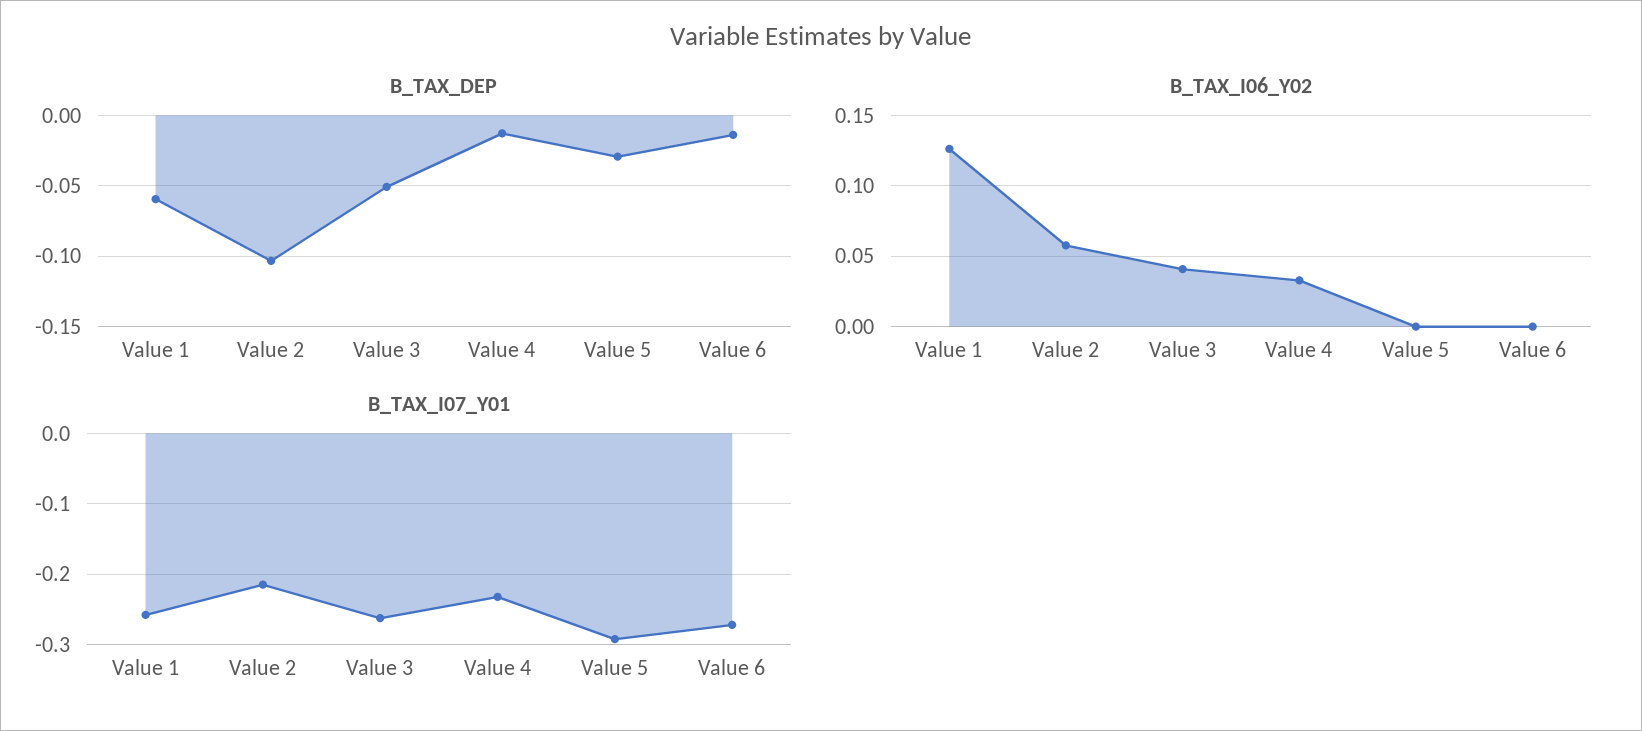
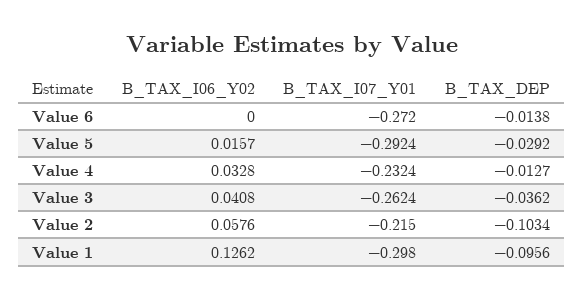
B_TAX_DEP, Value 1: -0.06 -> -0.0956
B_TAX_DEP, Value 3: -0.05 -> -0.0362
B_TAX_I06_Y02, Value 5: 0 -> 0.0157
B_TAX_I07_Y01, Value 1: -0.26 -> -0.298

